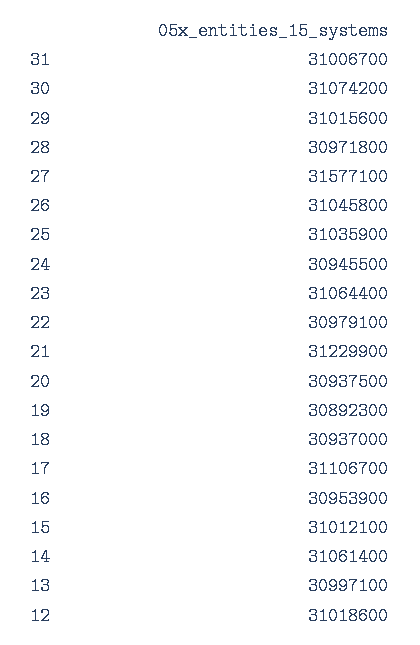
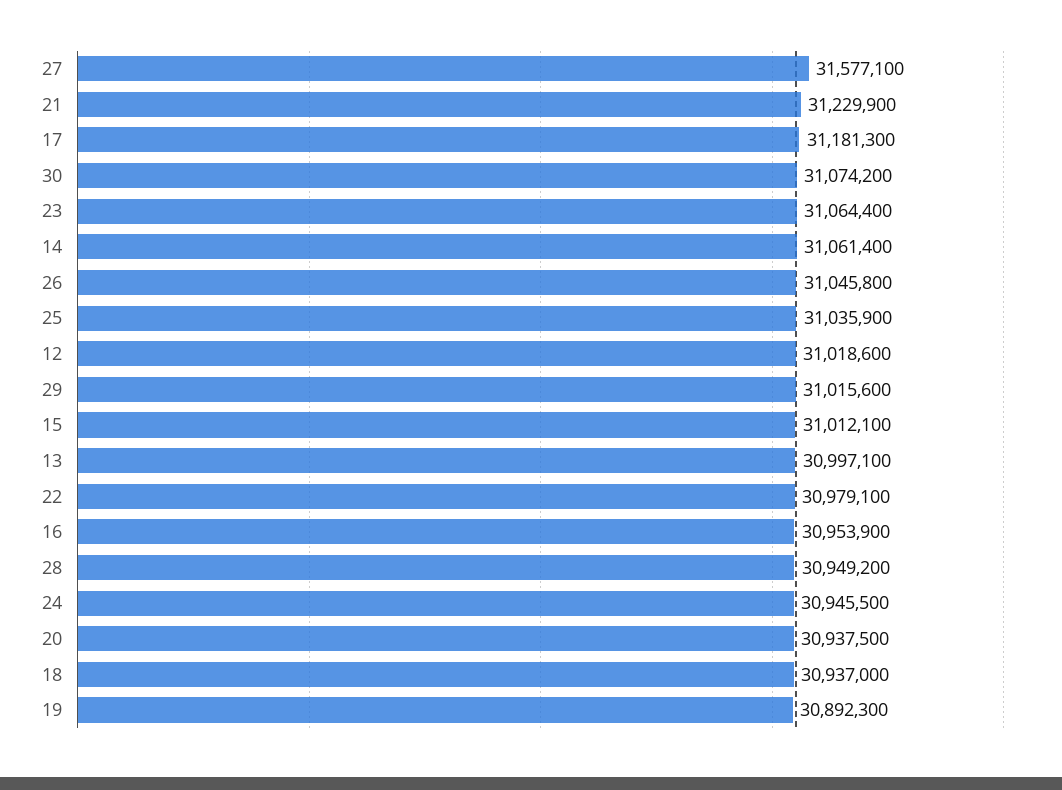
31: 31006700 -> none
28: 30971800 -> 30949200
17: 31106700 -> 31181300

